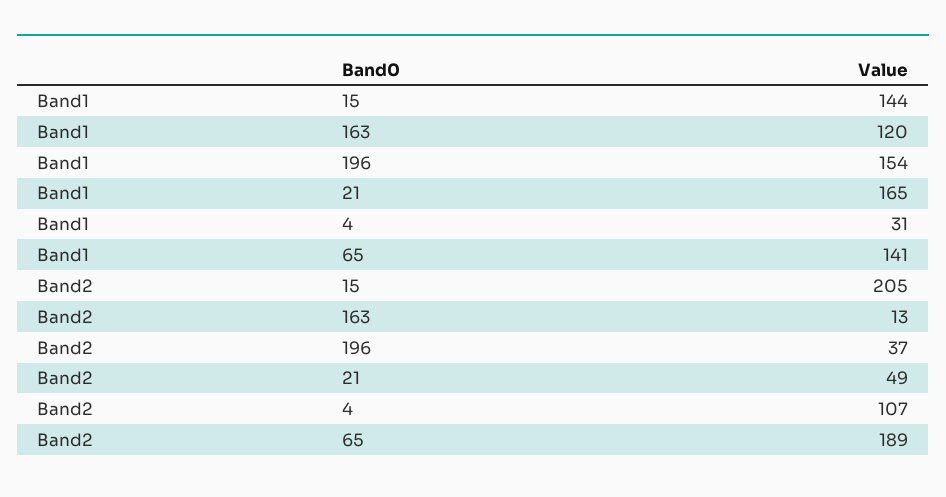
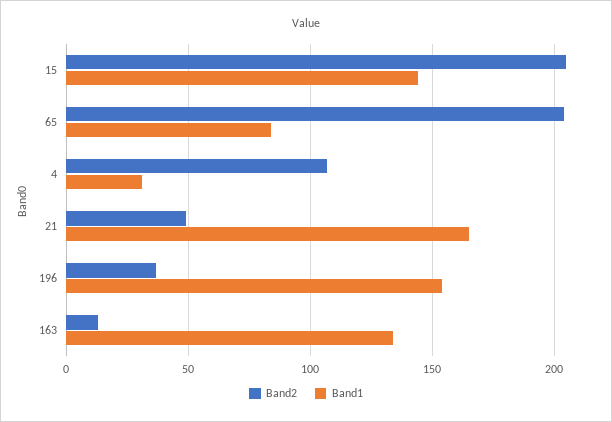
Band1, 163: 120 -> 135
Band1, 65: 141 -> 85
Band2, 65: 189 -> 205

